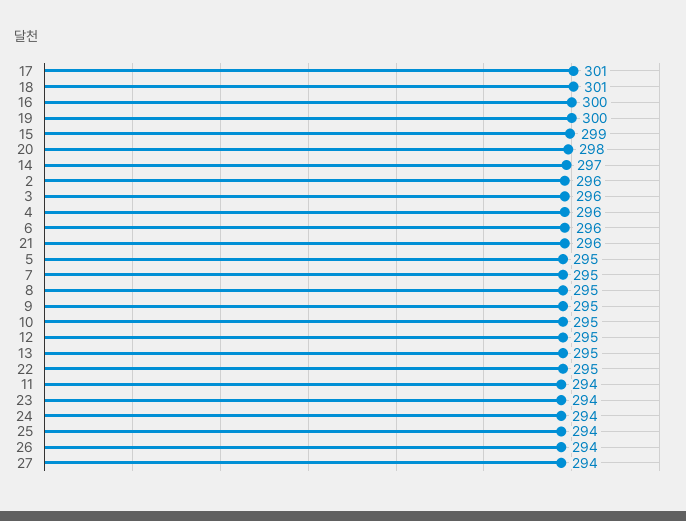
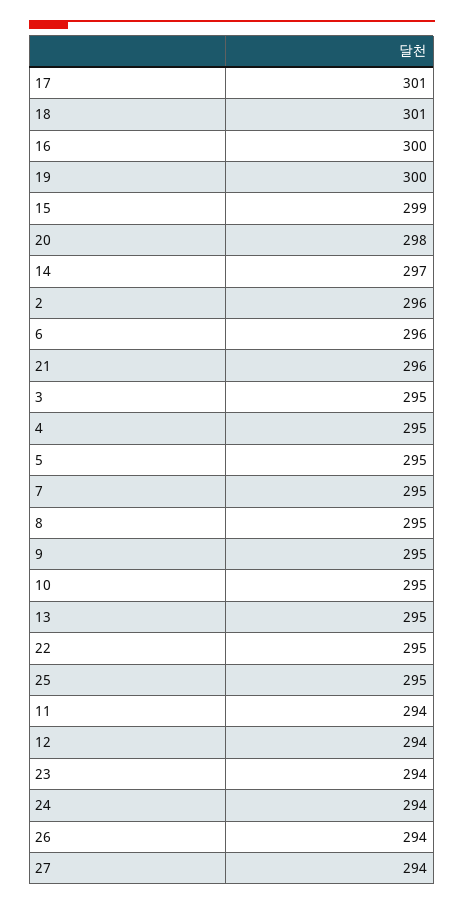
3: 296 -> 295
4: 296 -> 295
12: 295 -> 294
25: 294 -> 295

